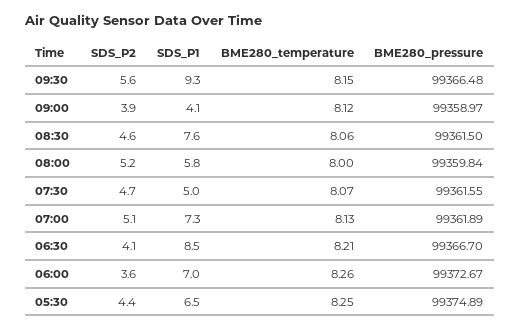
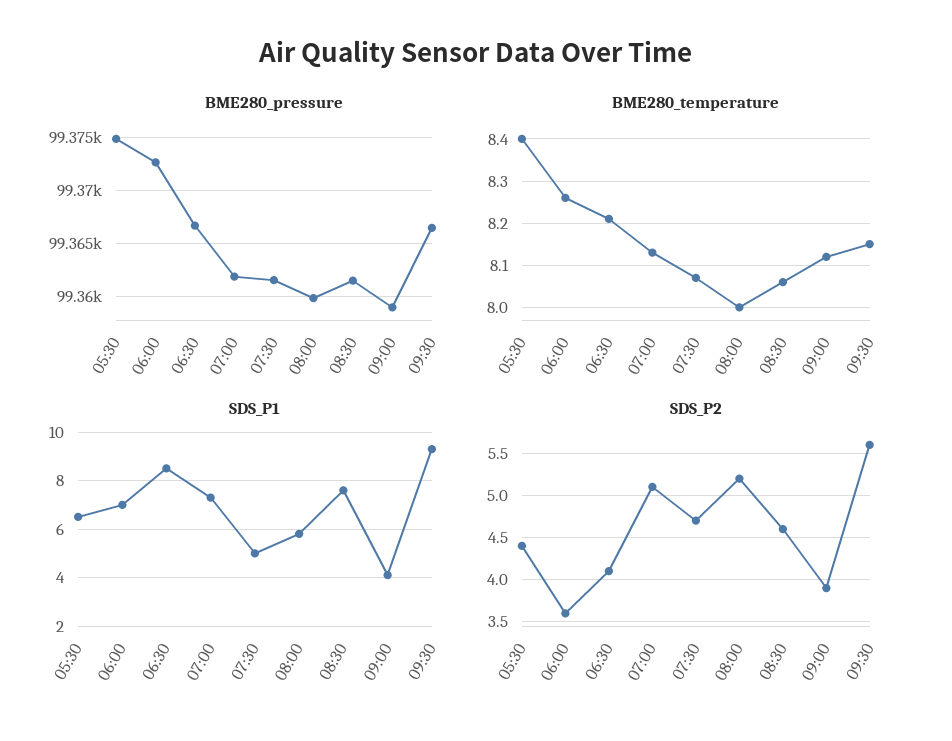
BME280_temperature, 05:30: 8.25 -> 8.4

